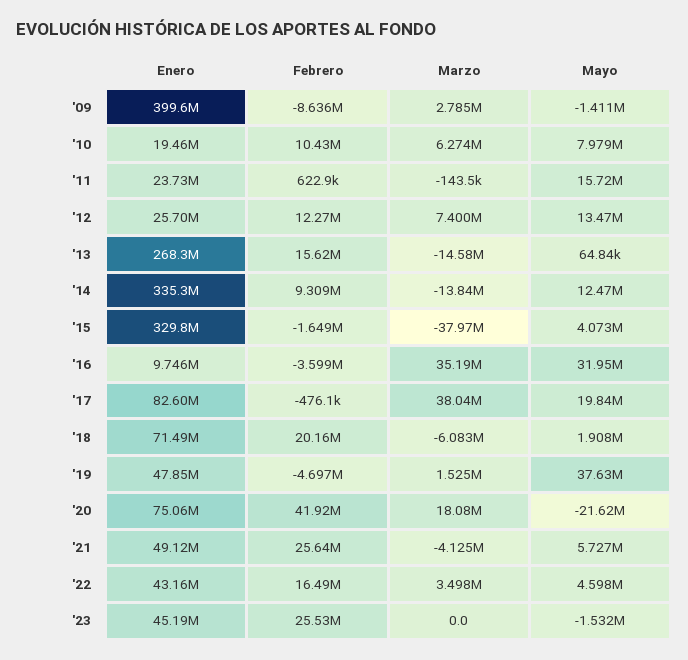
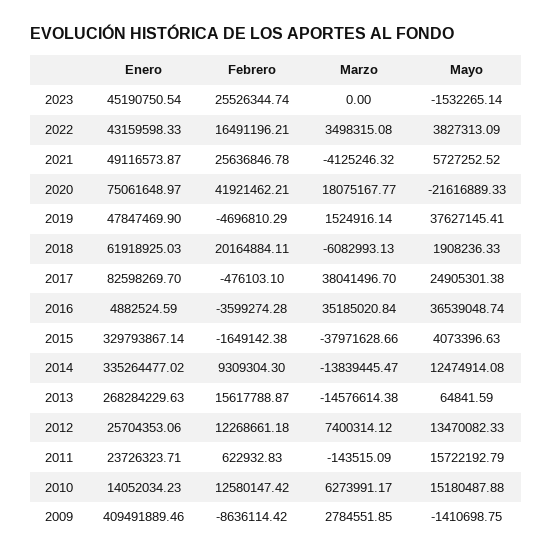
Enero, '09: 399600000 -> 409491889.46
Enero, '10: 19460000 -> 14052034.23
Febrero, '10: 10430000 -> 12580147.42
Mayo, '10: 7979000 -> 15180487.88
Enero, '16: 9746000 -> 4882524.59
Mayo, '16: 31950000 -> 36539048.74
Mayo, '17: 19840000 -> 24905301.38
Enero, '18: 71490000 -> 61918925.03
Mayo, '22: 4598000 -> 3827313.09

